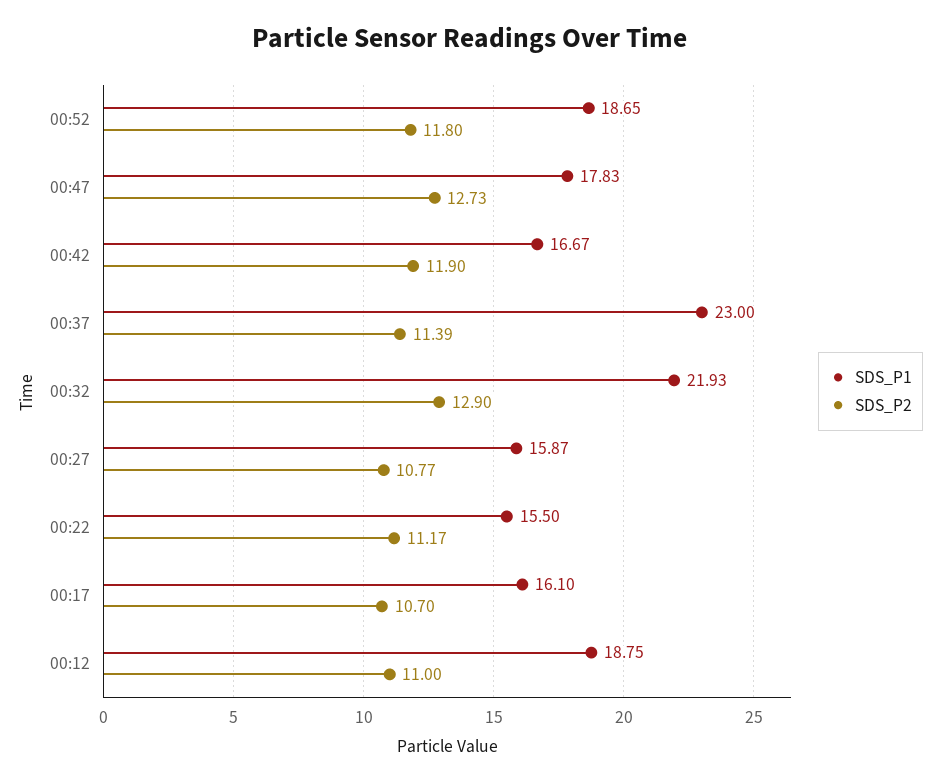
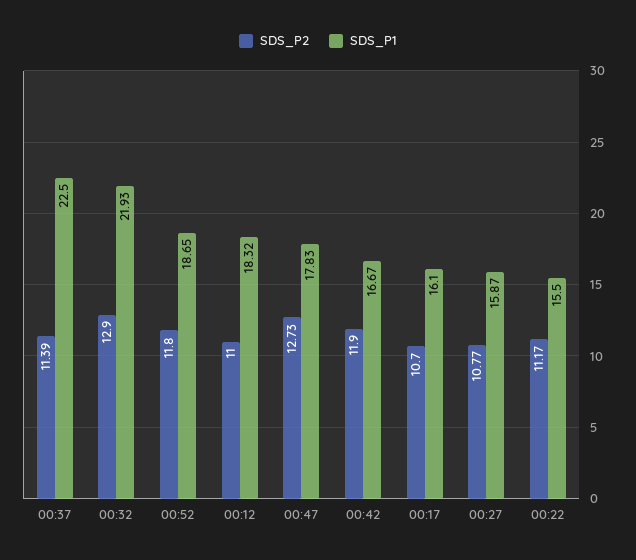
SDS_P1, 00:37: 23 -> 22.5
SDS_P1, 00:12: 18.75 -> 18.32

